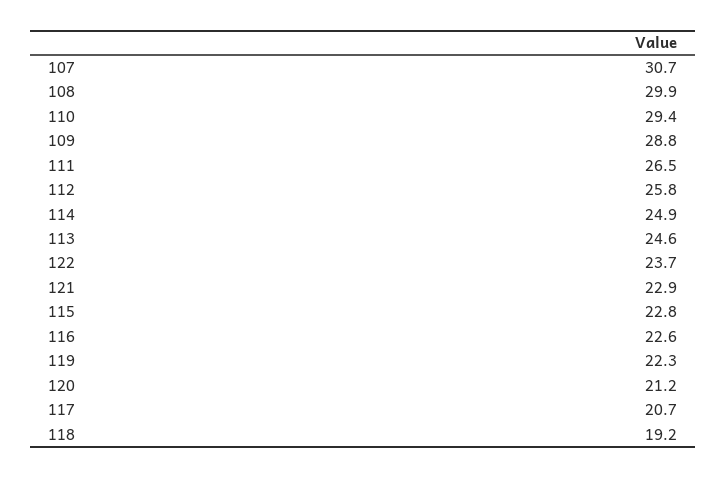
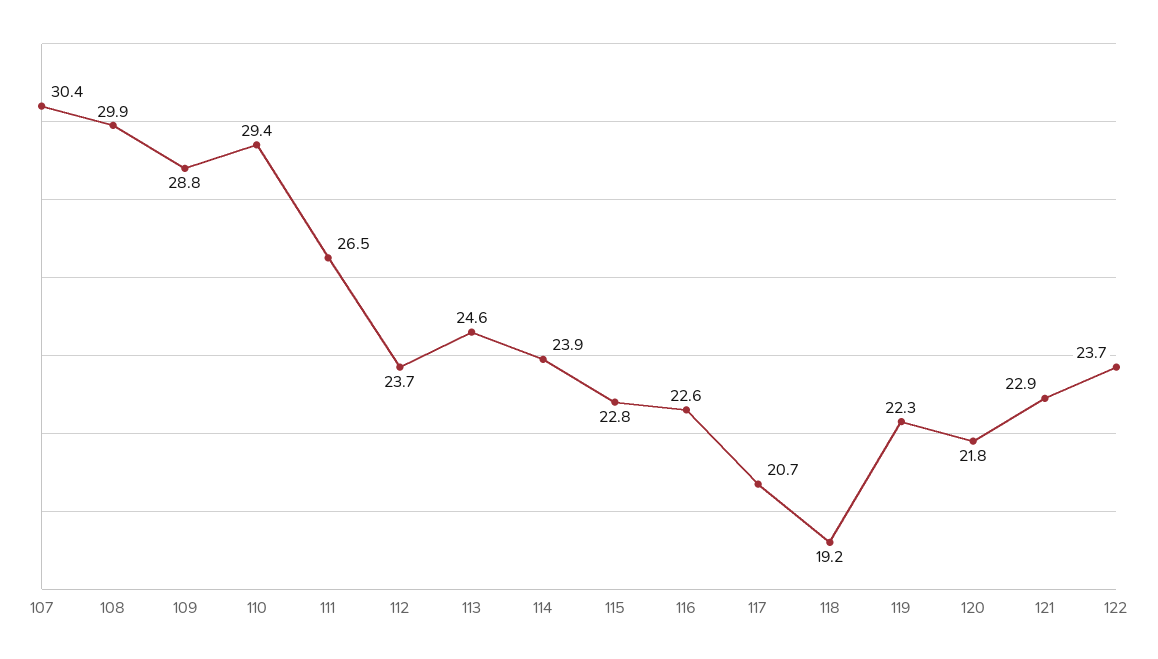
107: 30.7 -> 30.4
112: 25.8 -> 23.7
114: 24.9 -> 23.9
120: 21.2 -> 21.8

